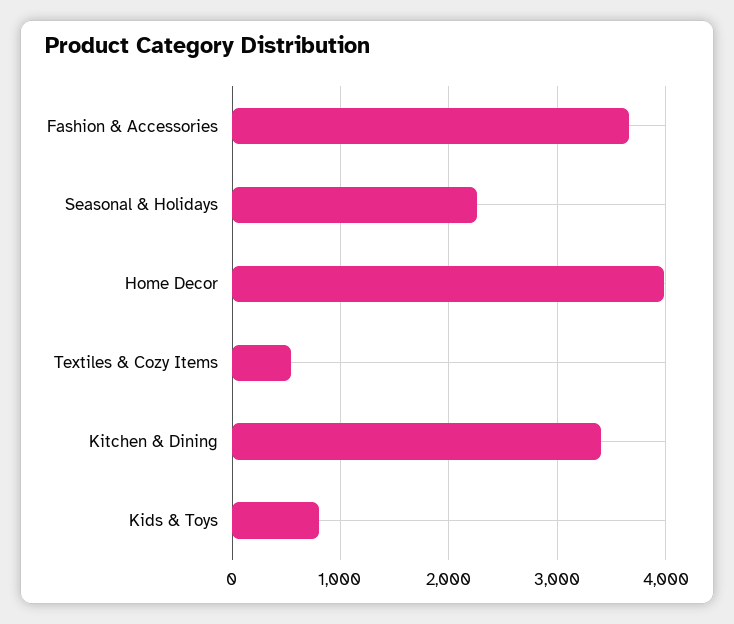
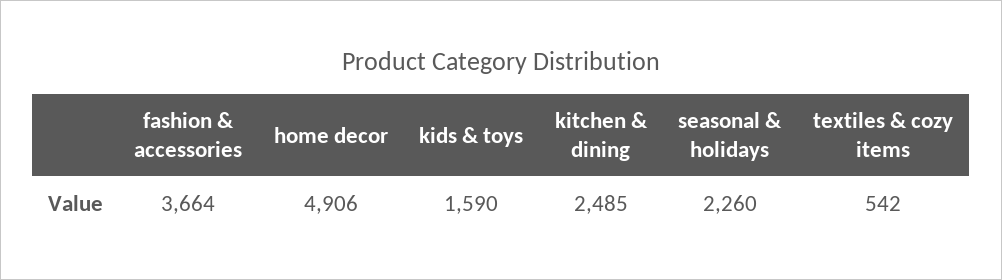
Home Decor: 4000 -> 4906
Kitchen & Dining: 3400 -> 2485
Kids & Toys: 800 -> 1590

